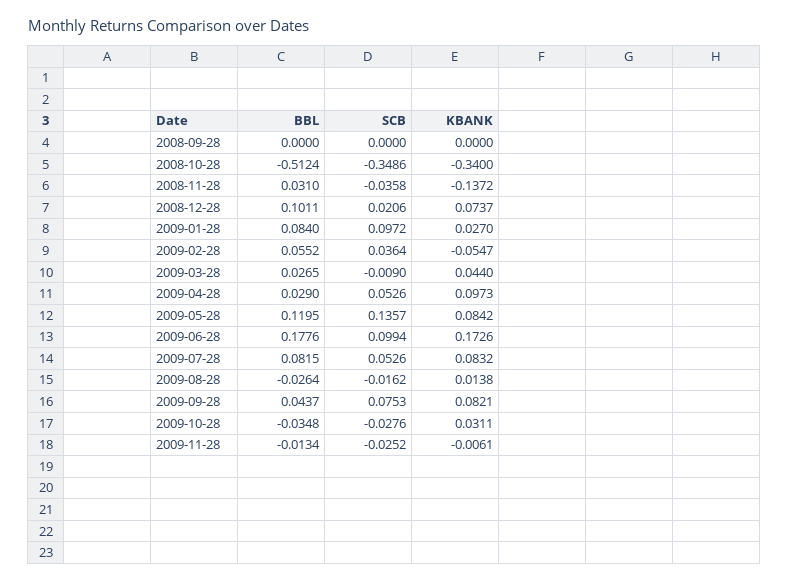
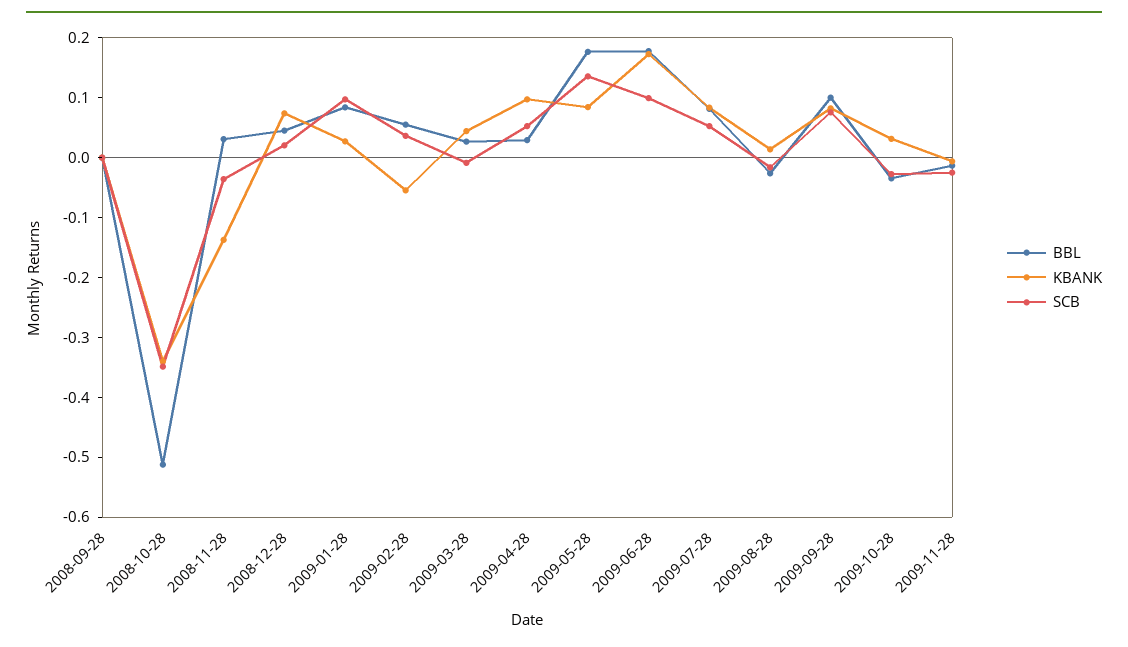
BBL, 2008-12-28: 0.1011 -> 0.04
BBL, 2009-05-28: 0.1195 -> 0.18
BBL, 2009-09-28: 0.0437 -> 0.1

